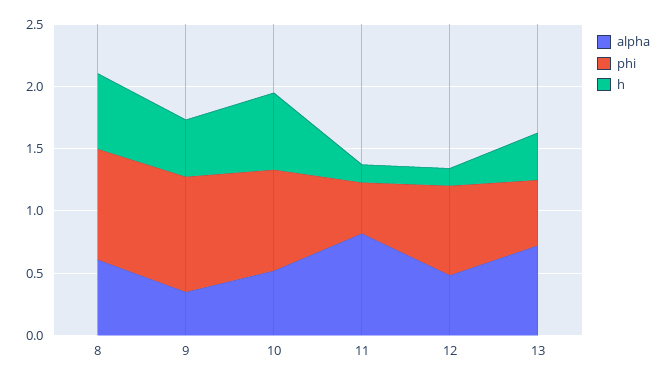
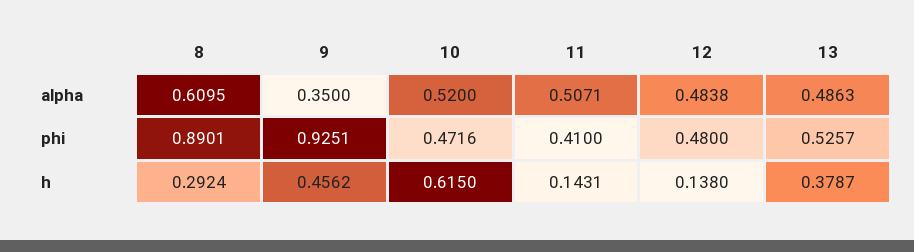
h, 8: 0.6 -> 0.2924
phi, 10: 0.8 -> 0.4716
alpha, 11: 0.8 -> 0.5071
phi, 12: 0.7 -> 0.48
alpha, 13: 0.7 -> 0.4863

